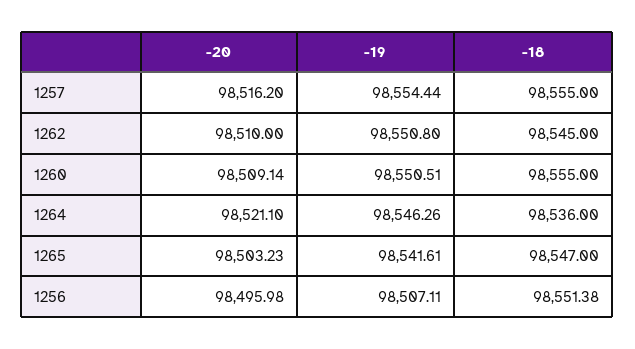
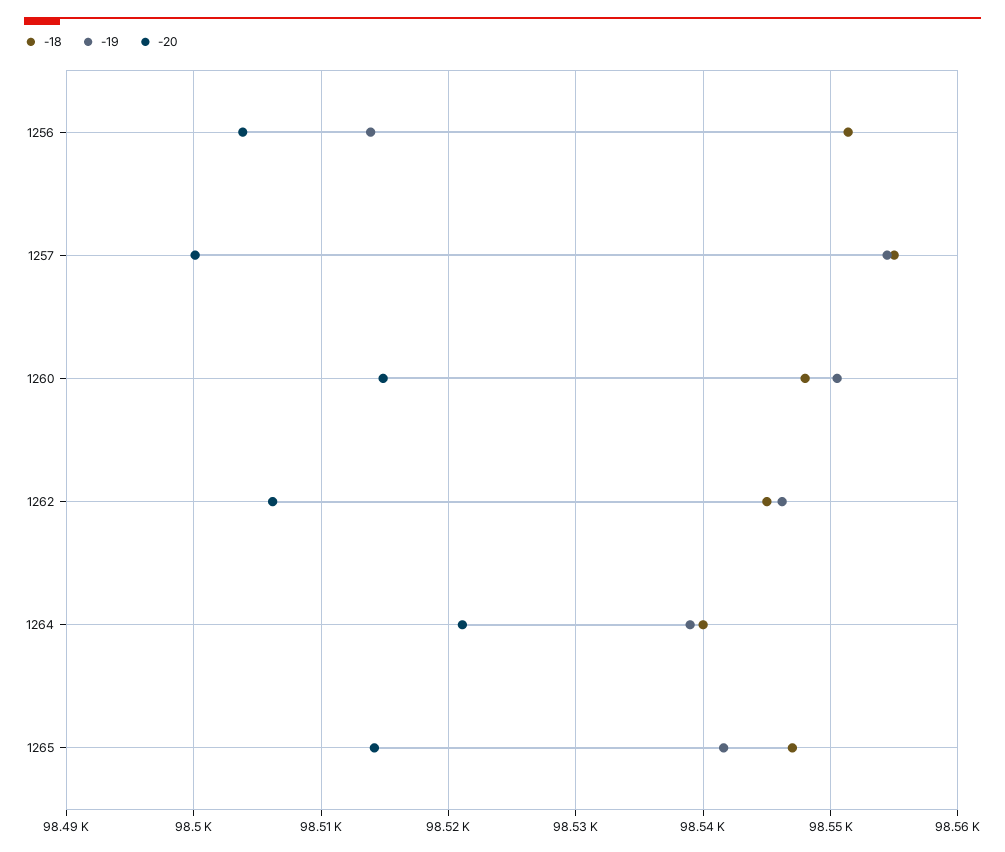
-20, 1257: 98516.2 -> 98500
-20, 1262: 98510 -> 98506
-19, 1262: 98550.8 -> 98546
-20, 1260: 98509.14 -> 98515
-18, 1260: 98555 -> 98548
-19, 1264: 98546.26 -> 98539
-18, 1264: 98536 -> 98540
-20, 1265: 98503.23 -> 98514
-20, 1256: 98495.98 -> 98504
-19, 1256: 98507.11 -> 98514

